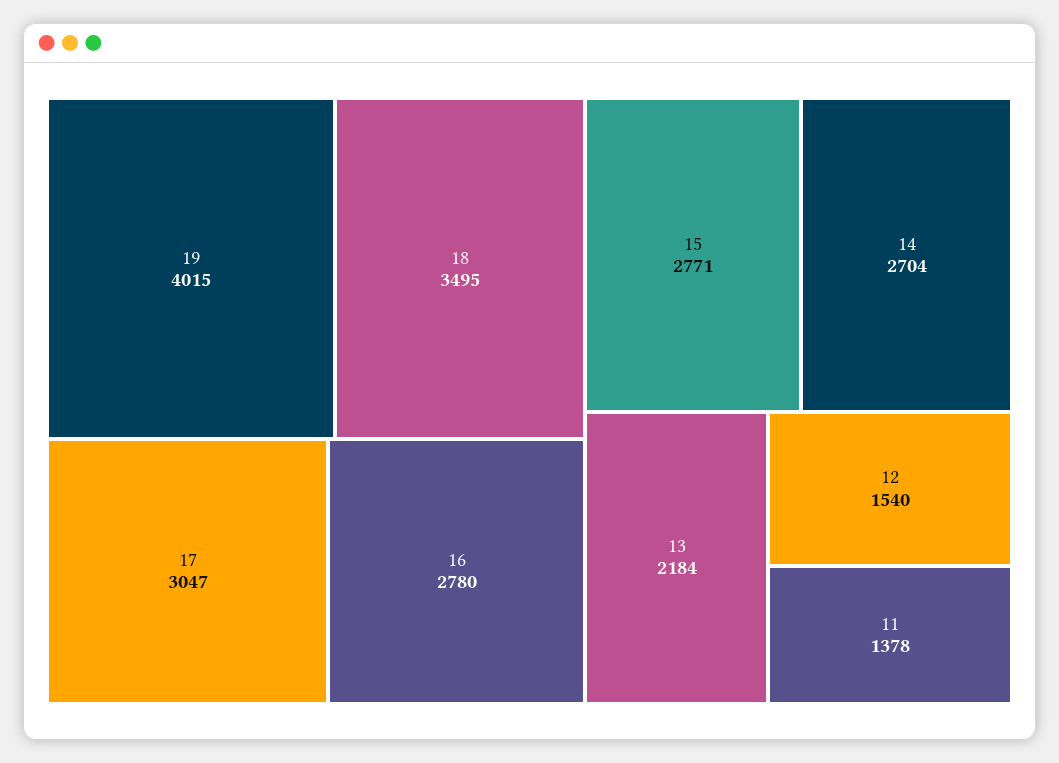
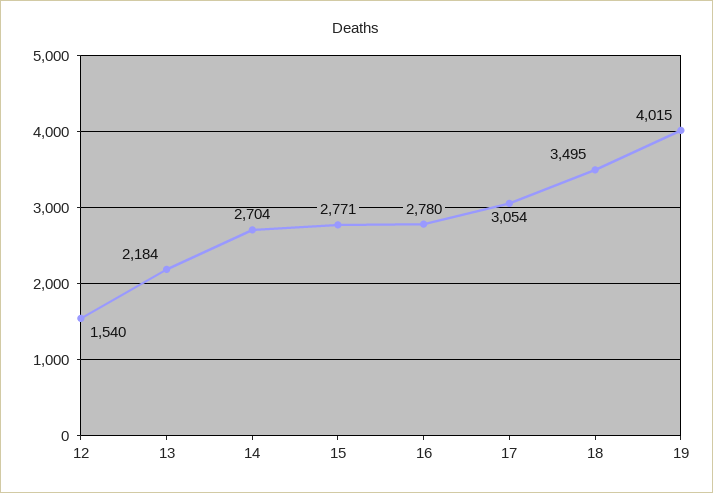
17: 3047 -> 3054
11: 1378 -> none

